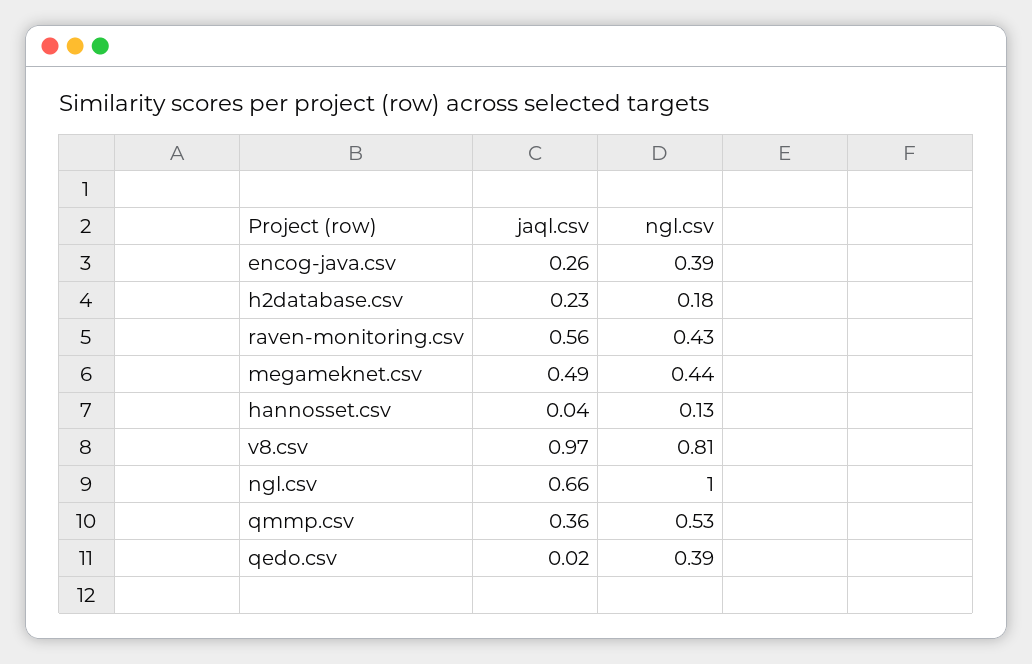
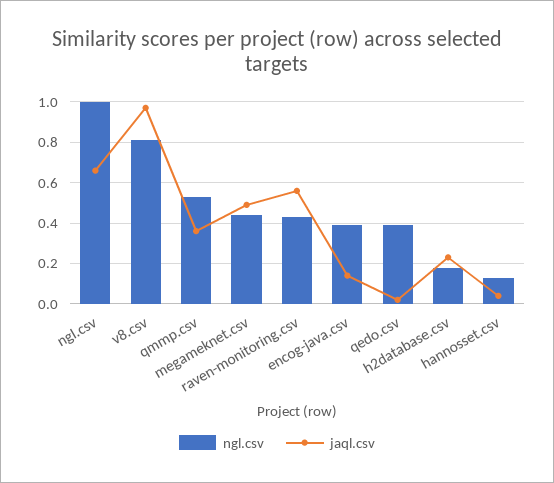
jaql.csv, encog-java.csv: 0.26 -> 0.15

